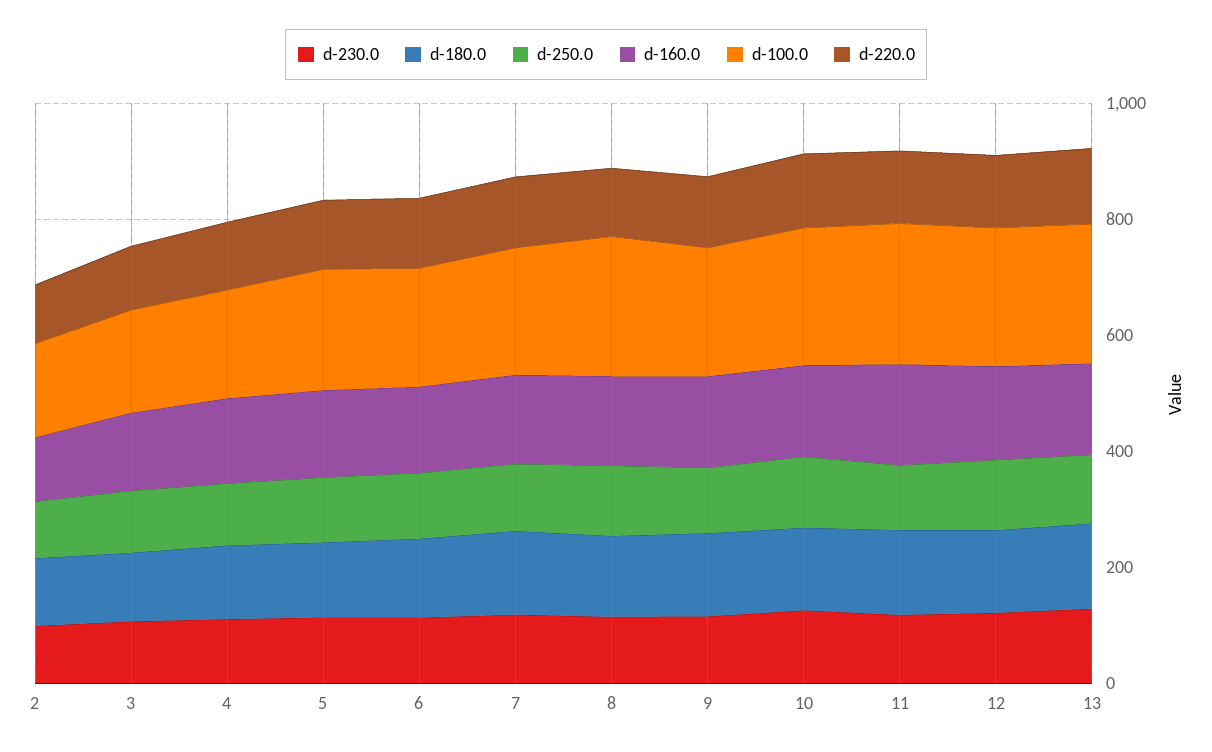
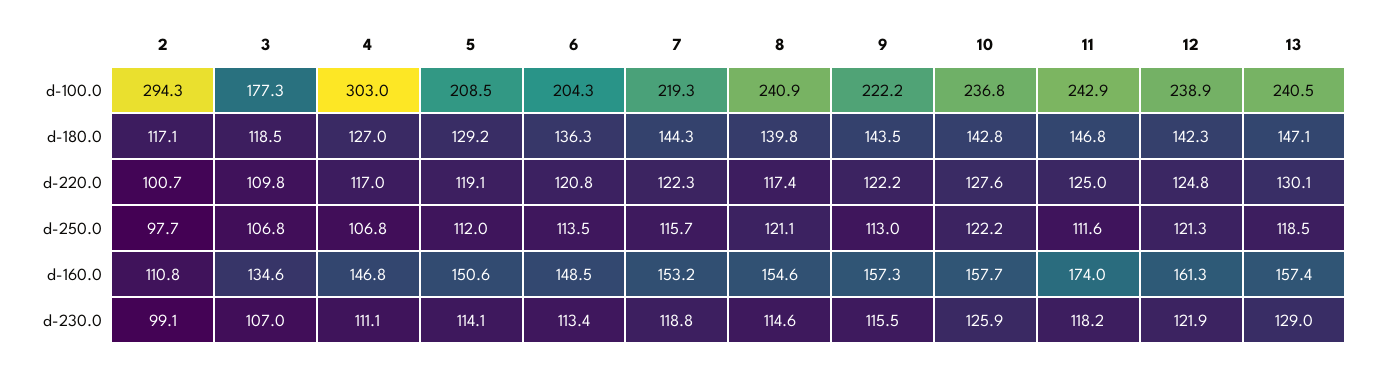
d-100.0, 2: 150 -> 294.3
d-100.0, 4: 200 -> 303

